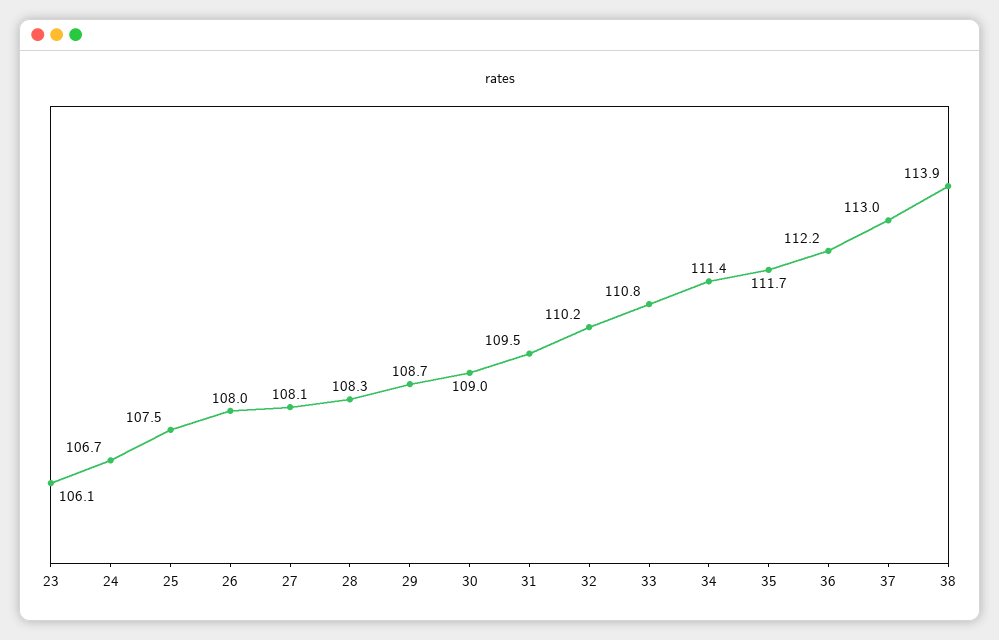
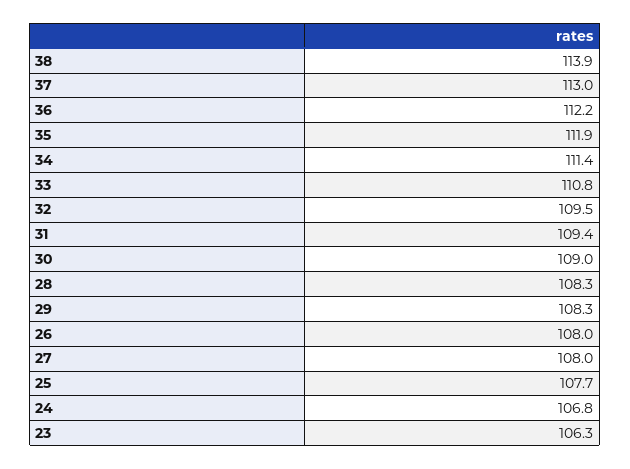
23: 106.1 -> 106.3
24: 106.7 -> 106.8
25: 107.5 -> 107.7
27: 108.1 -> 108
29: 108.7 -> 108.3
31: 109.5 -> 109.4
32: 110.2 -> 109.5
35: 111.7 -> 111.9

